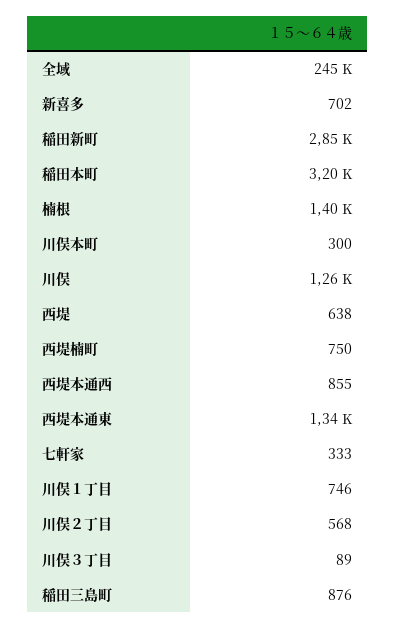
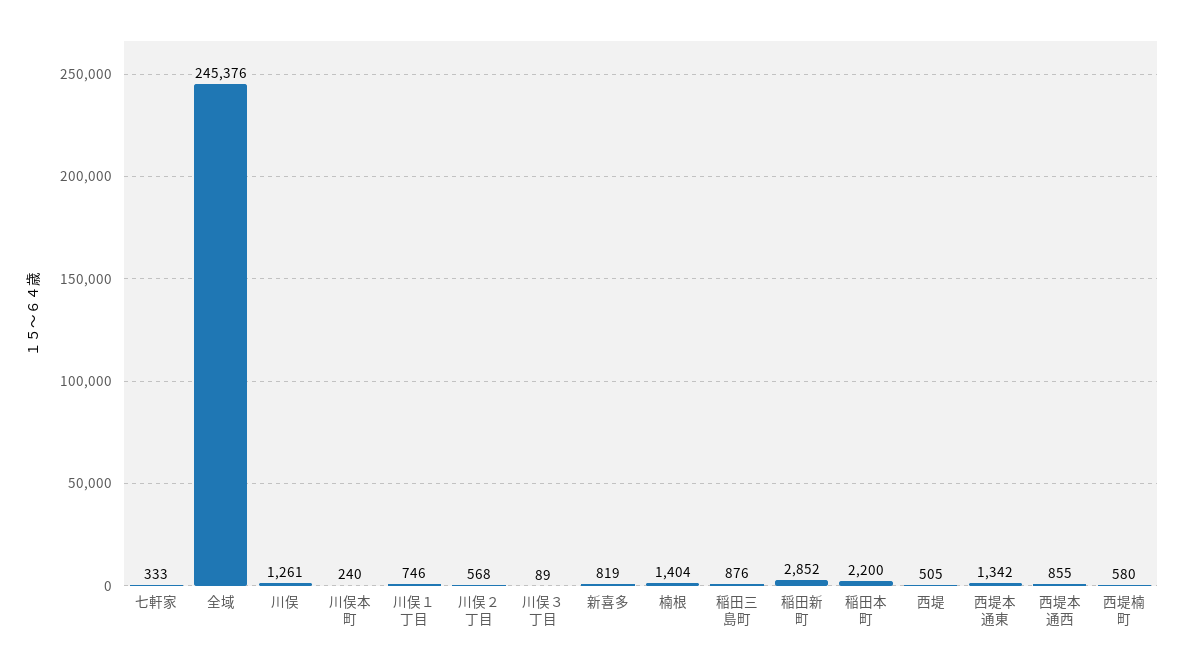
新喜多: 702 -> 819
稲田本町: 3200 -> 2200
川俣本町: 300 -> 240
西堤: 638 -> 505
西堤楠町: 750 -> 580

